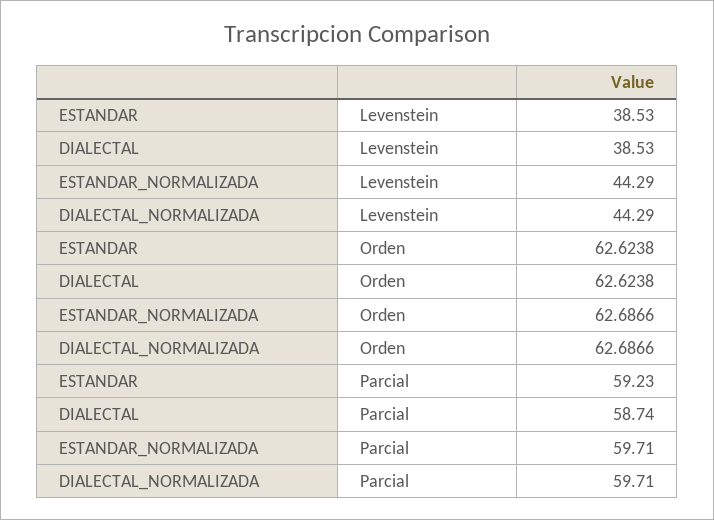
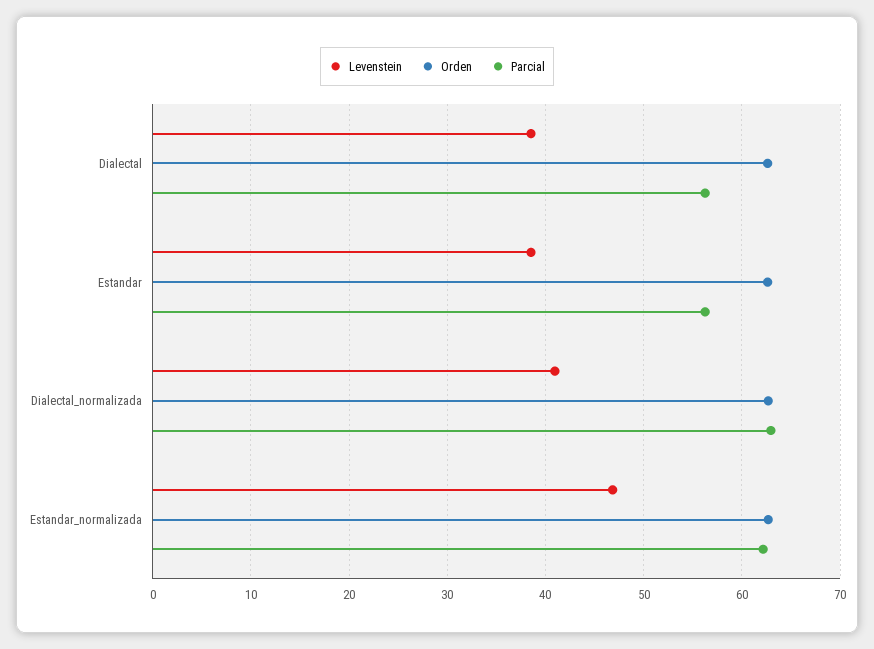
Levenstein, ESTANDAR_NORMALIZADA: 44.29 -> 47
Levenstein, DIALECTAL_NORMALIZADA: 44.29 -> 41
Parcial, ESTANDAR: 59.23 -> 56
Parcial, DIALECTAL: 58.74 -> 56
Parcial, ESTANDAR_NORMALIZADA: 59.71 -> 62
Parcial, DIALECTAL_NORMALIZADA: 59.71 -> 63

